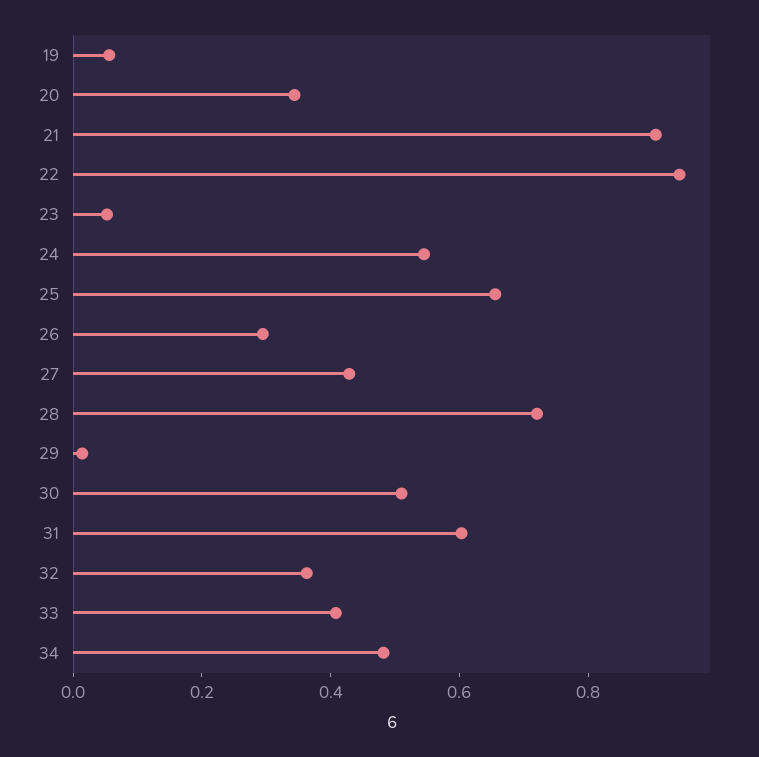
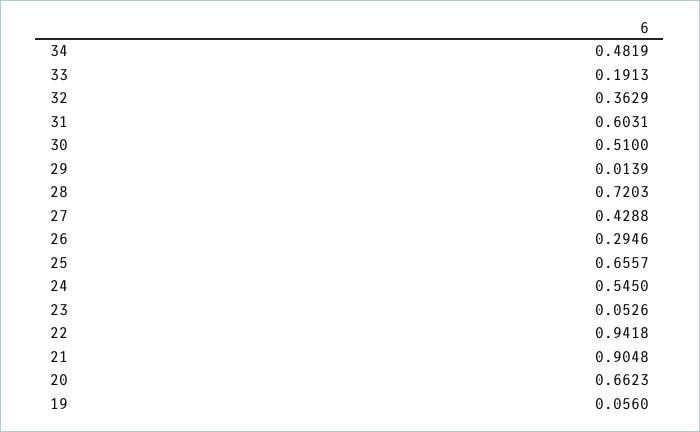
20: 0.35 -> 0.6623
33: 0.4 -> 0.1913

